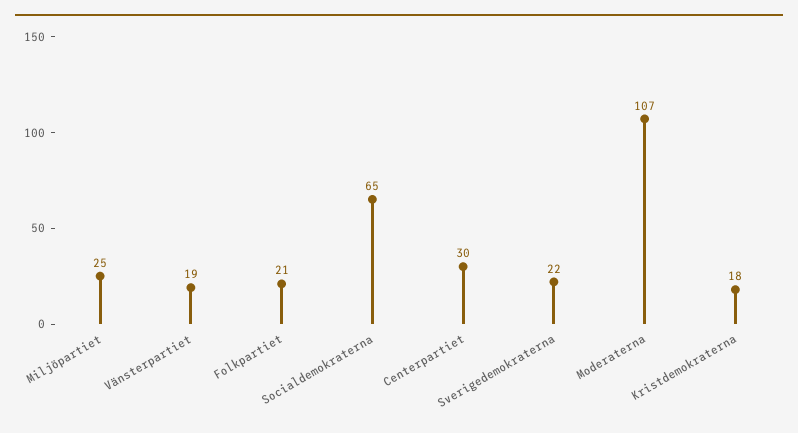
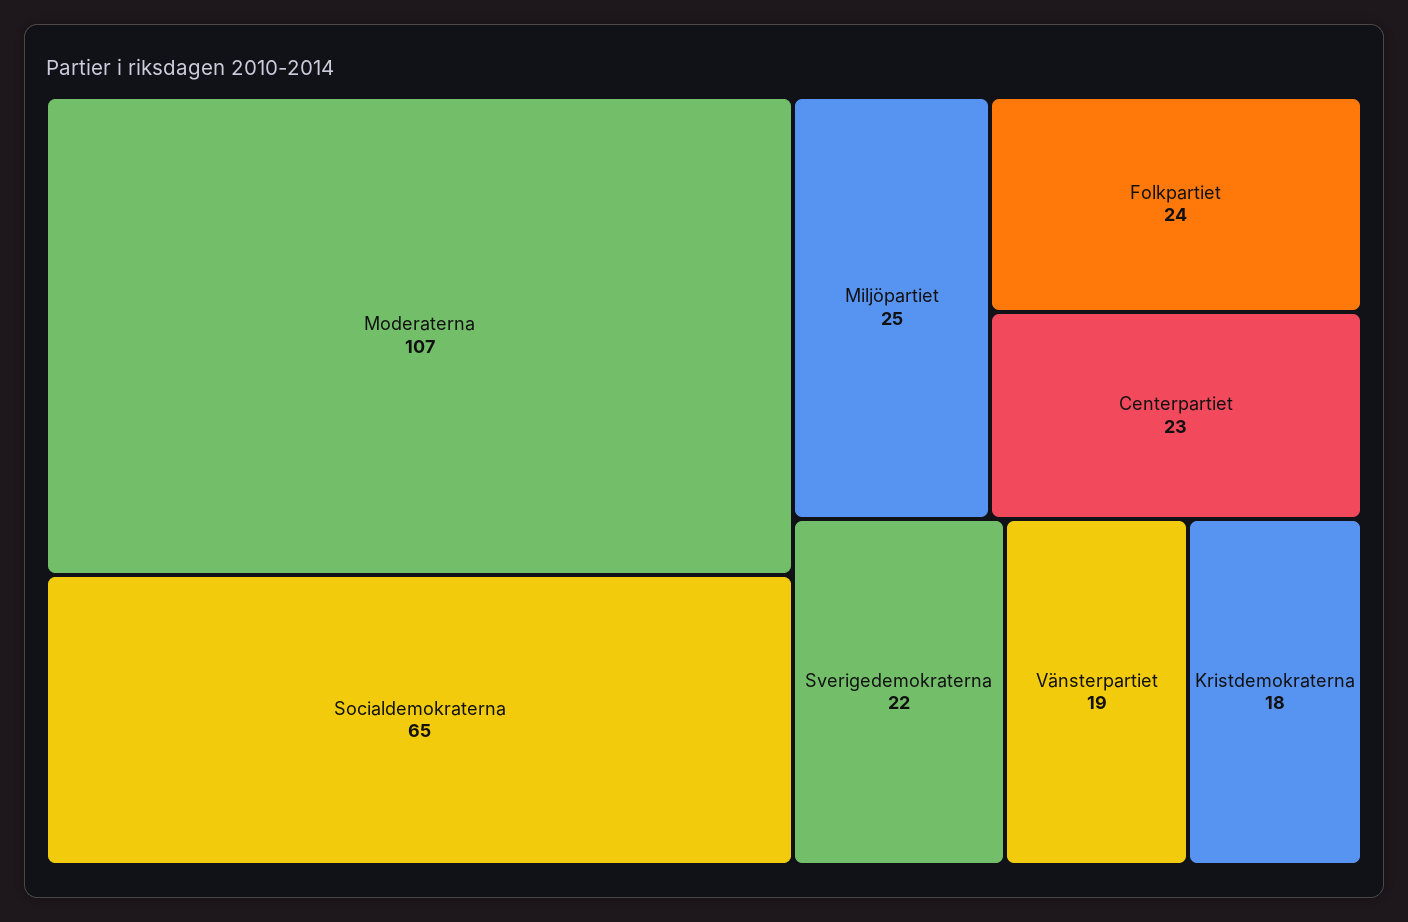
Folkpartiet: 21 -> 24
Centerpartiet: 30 -> 23

